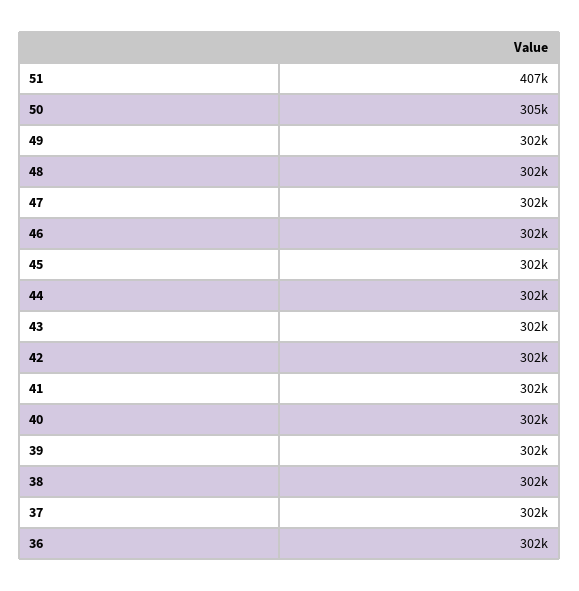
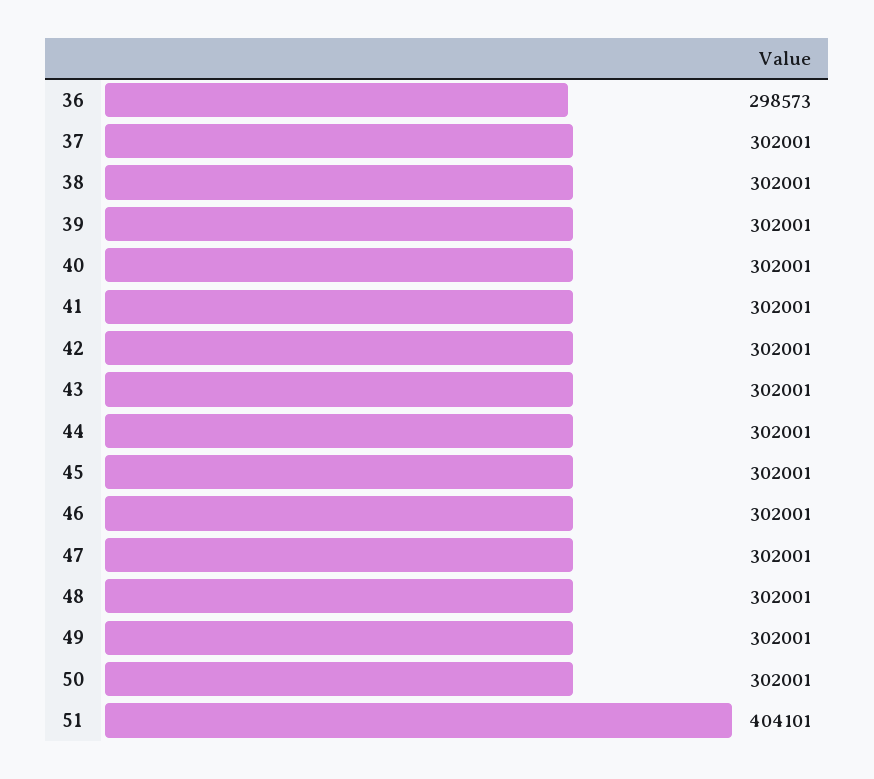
51: 407000 -> 404101
50: 305000 -> 302001
36: 302000 -> 298573

